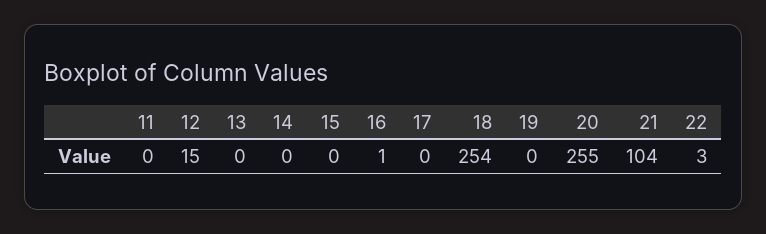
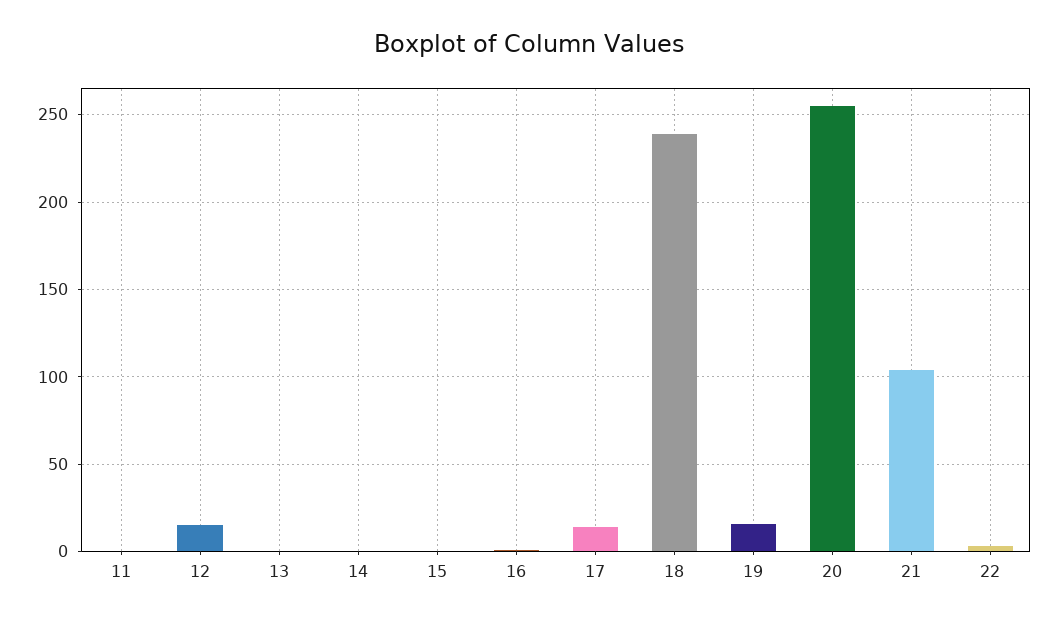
17: 0 -> 15
18: 254 -> 240
19: 0 -> 15

